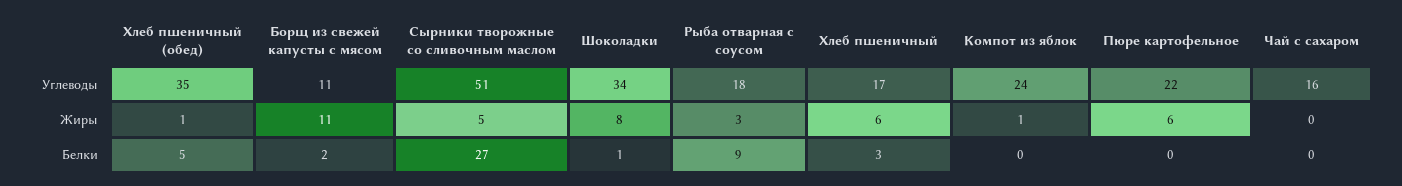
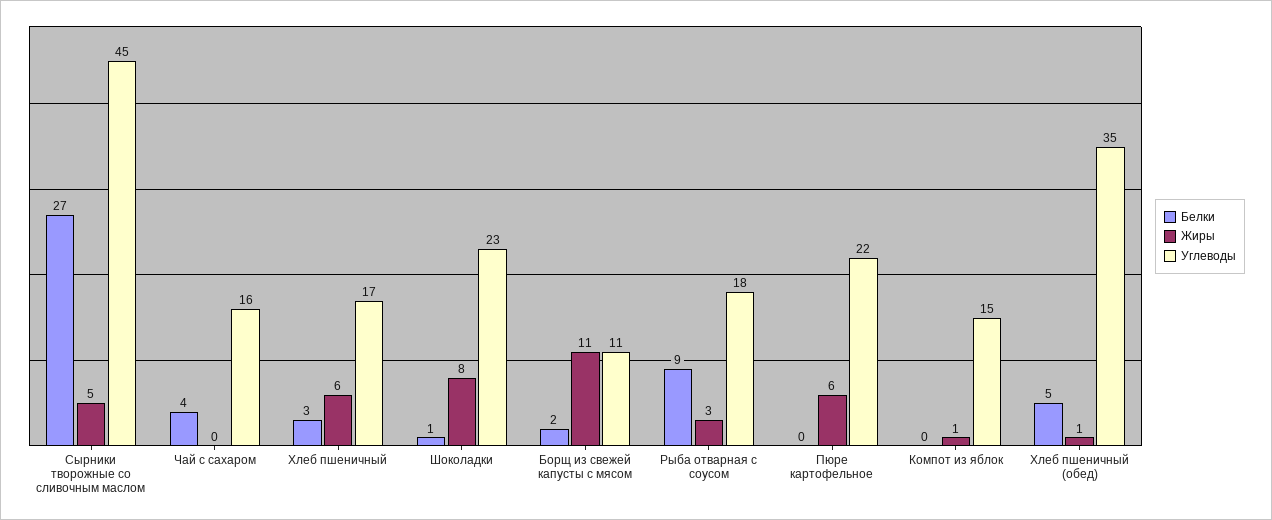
Углеводы, Сырники творожные со сливочным маслом: 51 -> 45
Углеводы, Шоколадки: 34 -> 23
Углеводы, Компот из яблок: 24 -> 15
Белки, Чай с сахаром: 0 -> 4

